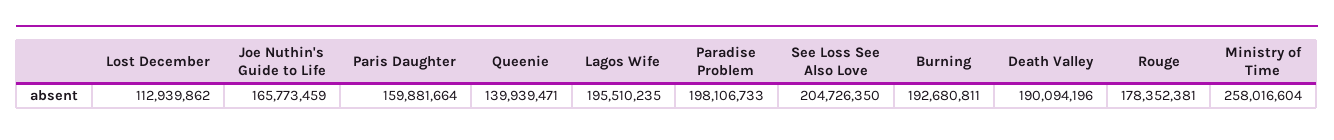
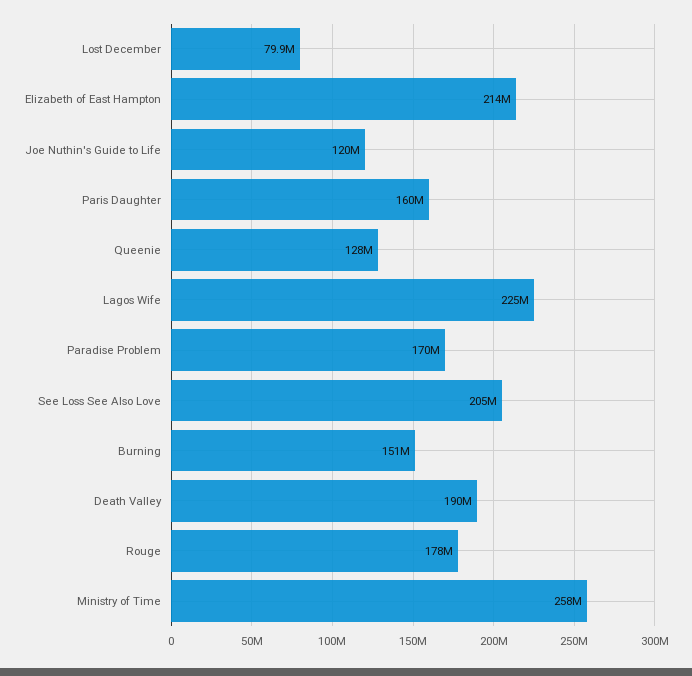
Lost December: 112939862 -> 79900000
Joe Nuthin's Guide to Life: 165773459 -> 120000000
Queenie: 139939471 -> 128000000
Lagos Wife: 195510235 -> 225000000
Paradise Problem: 198106733 -> 170000000
Burning: 192680811 -> 151000000
Elizabeth of East Hampton: none -> 214000000

